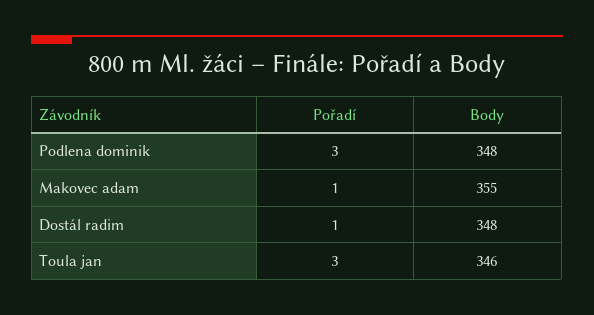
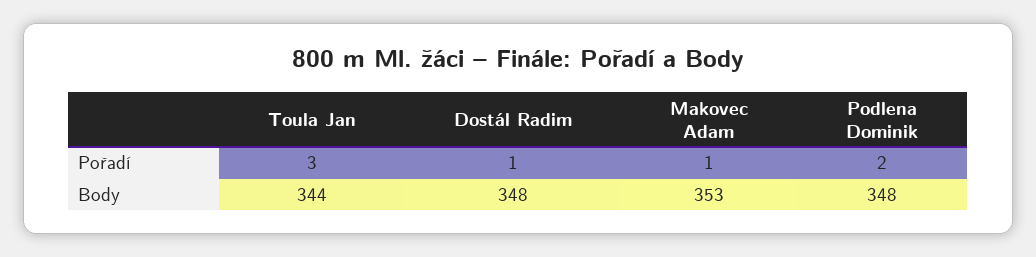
Pořadí, Podlena dominik: 3 -> 2
Body, Makovec adam: 355 -> 353
Body, Toula jan: 346 -> 344

